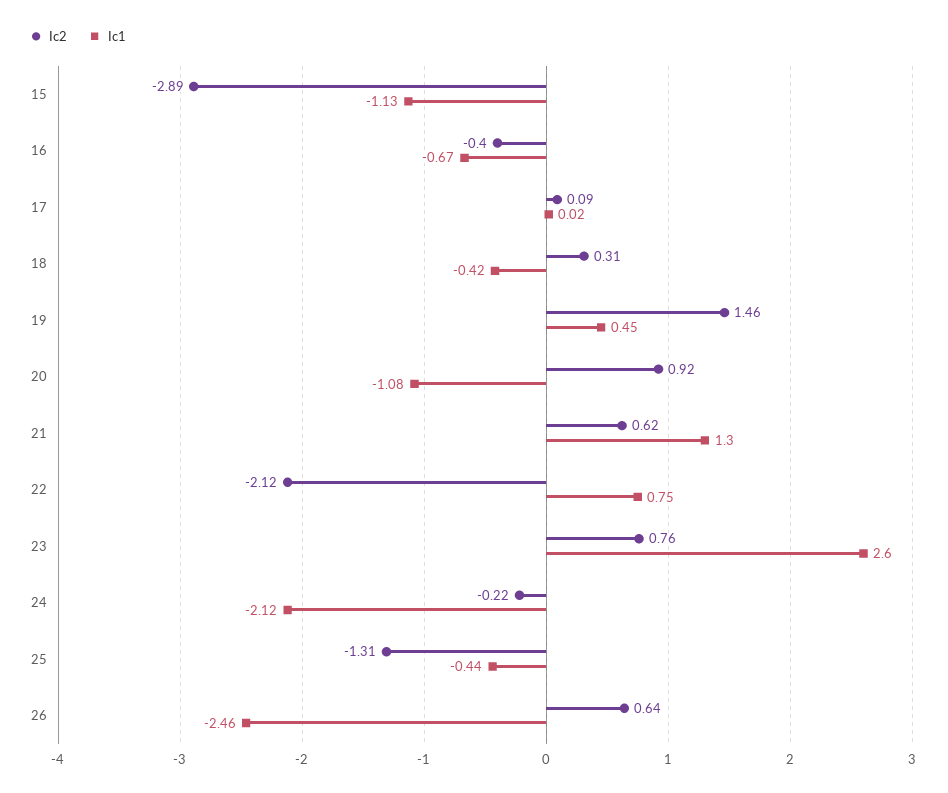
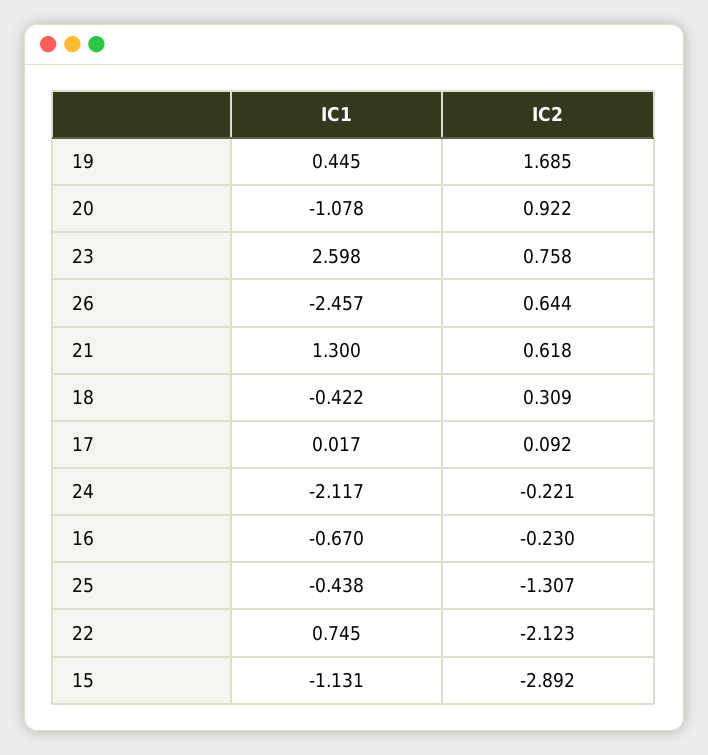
Ic2, 16: -0.4 -> -0.23
Ic2, 19: 1.46 -> 1.685

